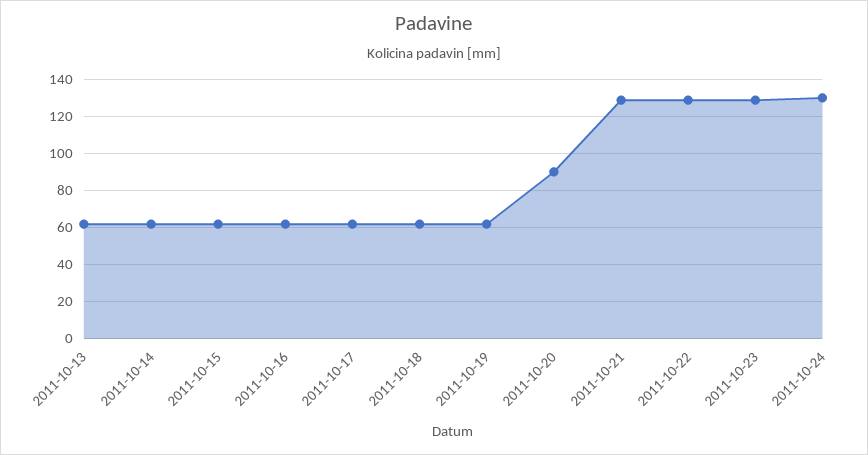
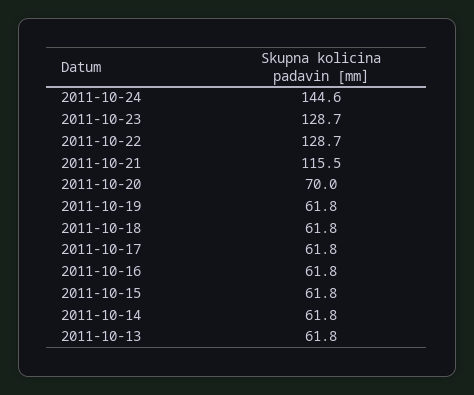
2011-10-20: 90 -> 70
2011-10-21: 130 -> 115.5
2011-10-24: 130 -> 144.6

